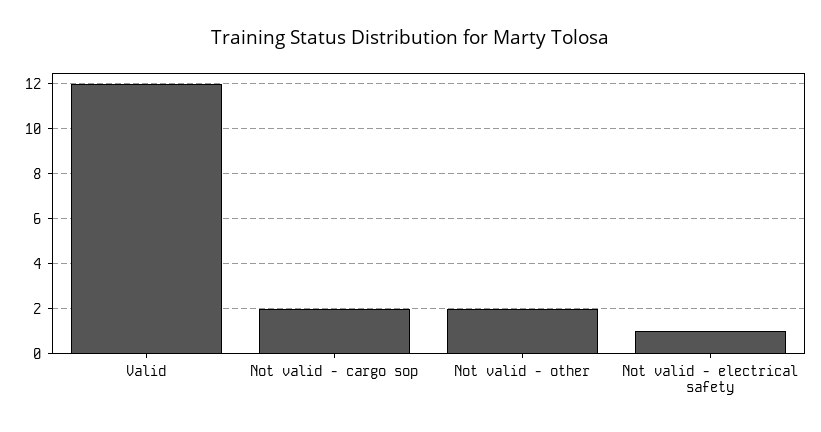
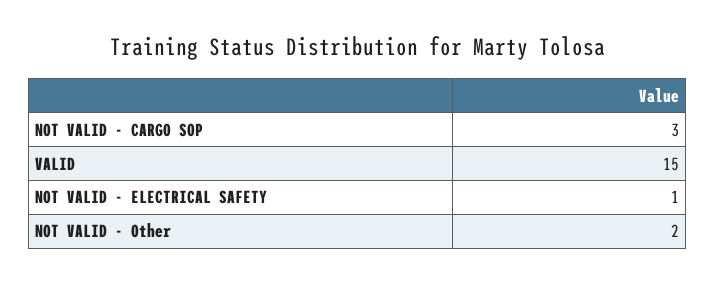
Valid: 12 -> 15
Not valid - cargo sop: 2 -> 3

